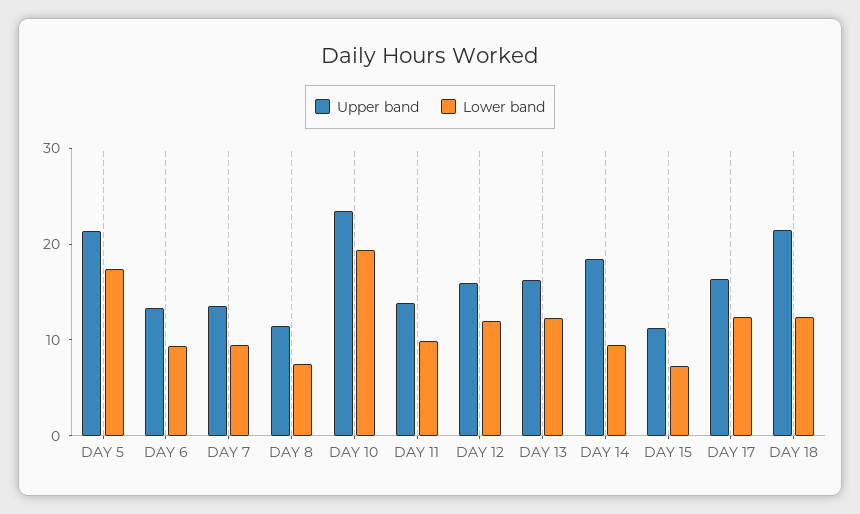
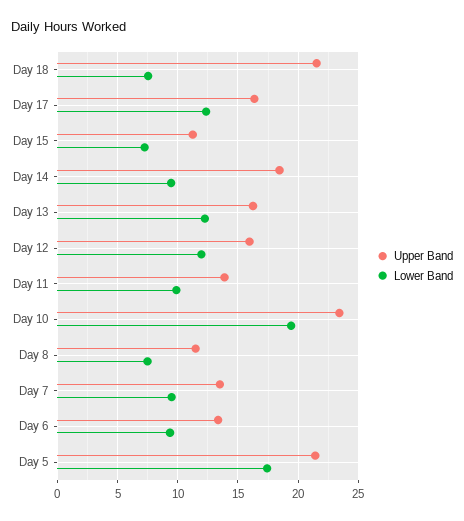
Lower band, DAY 18: 12 -> 7.5

